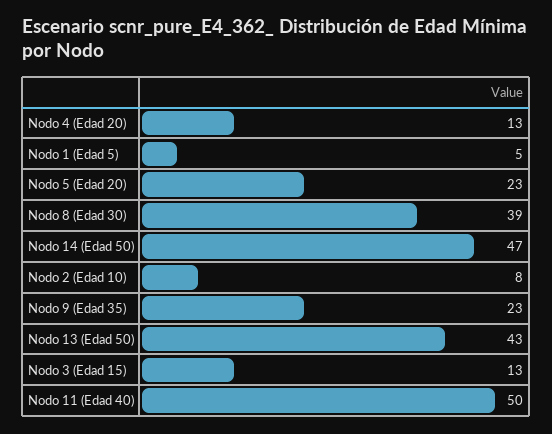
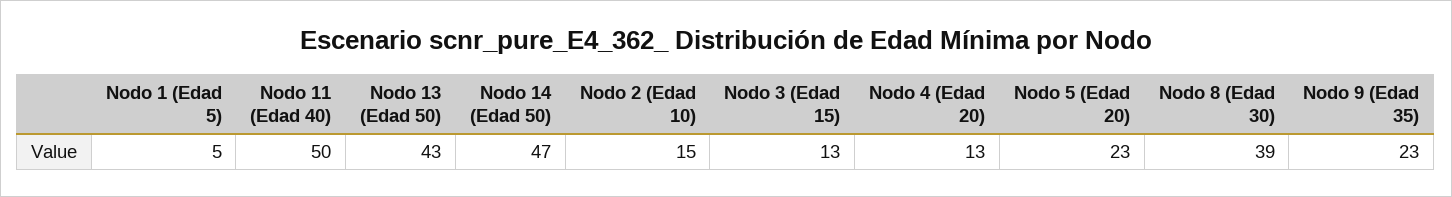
Nodo 2 (Edad 10): 8 -> 15

